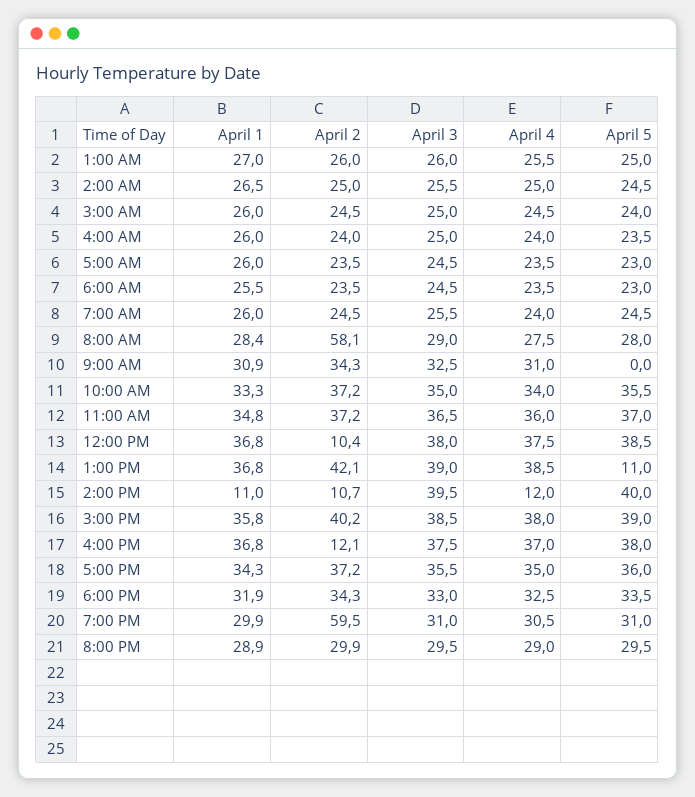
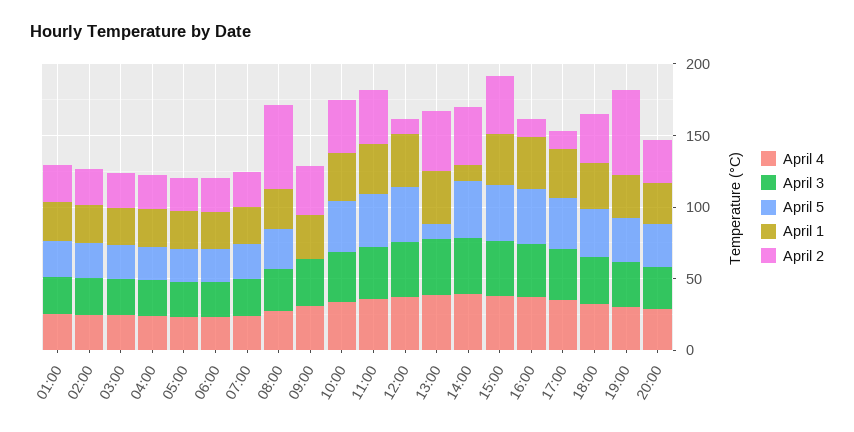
April 2, 2:00 PM: 10.7 -> 40
April 4, 2:00 PM: 12 -> 40
April 2, 5:00 PM: 37.2 -> 10

